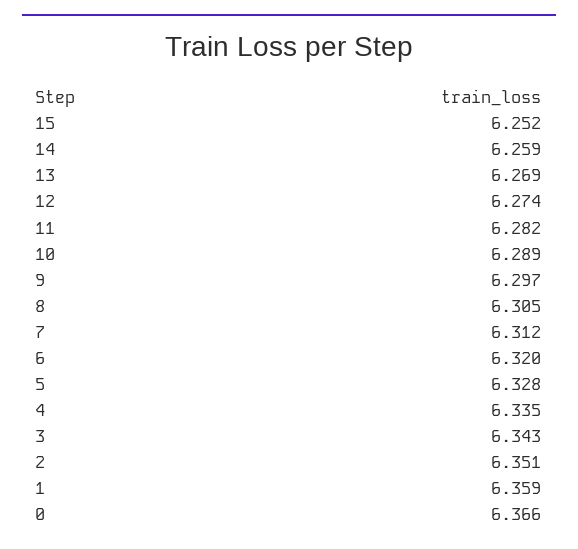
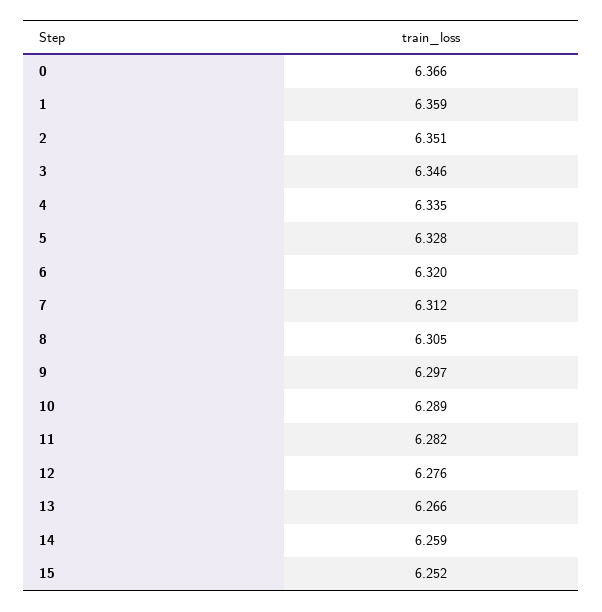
13: 6.269 -> 6.266
12: 6.274 -> 6.276
3: 6.343 -> 6.346

